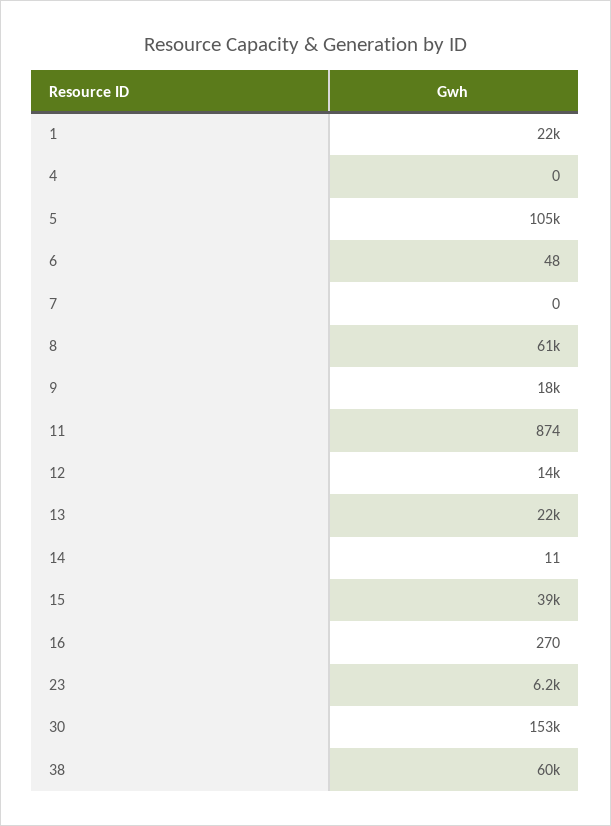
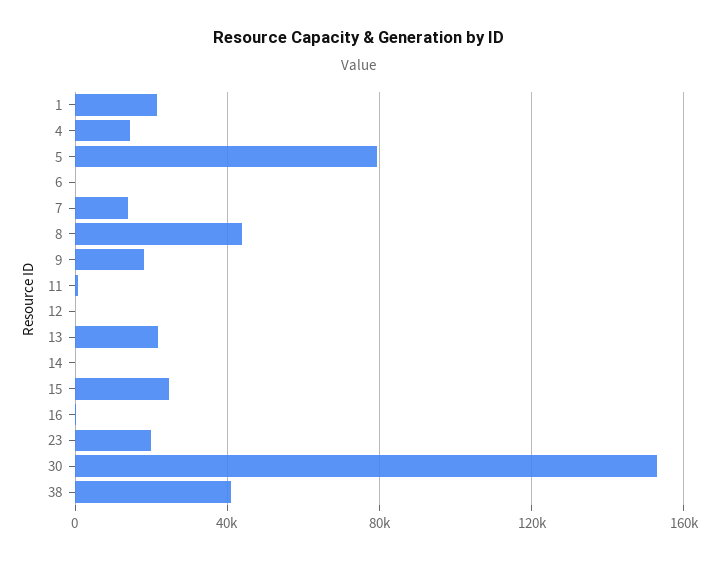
4: 0 -> 15000
5: 105000 -> 80000
7: 0 -> 15000
8: 61000 -> 45000
12: 14000 -> 0
15: 39000 -> 25000
23: 6200 -> 20000
38: 60000 -> 40000

